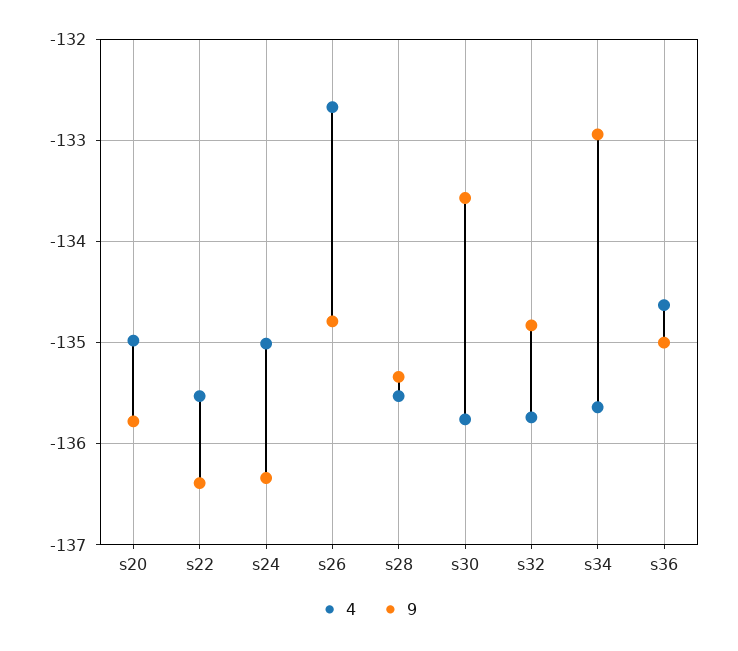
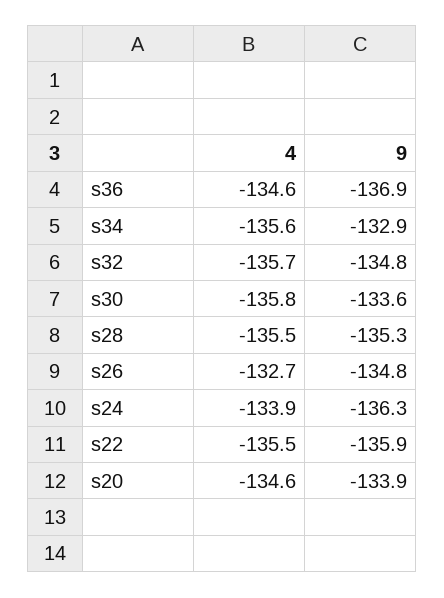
4, s20: -135 -> -134.6
9, s20: -135.8 -> -133.9
9, s22: -136.4 -> -135.9
4, s24: -135 -> -133.9
9, s36: -135 -> -136.9

